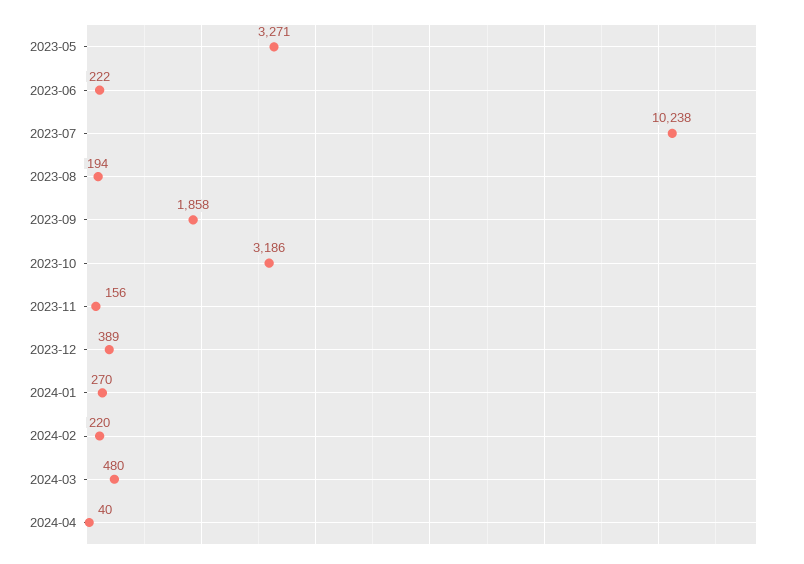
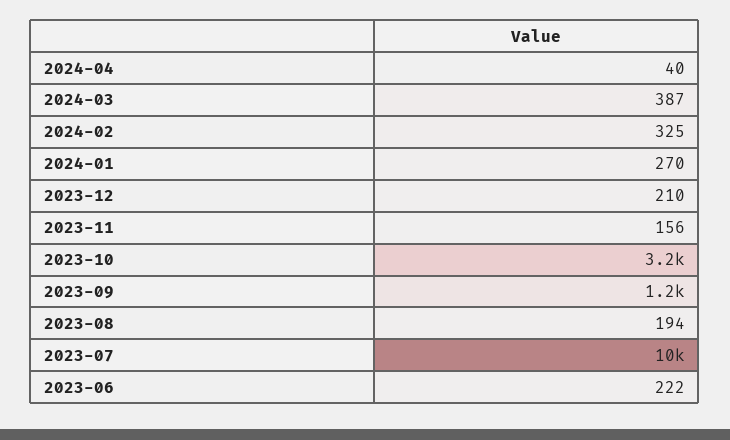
2023-05: 3271 -> none
2023-09: 1858 -> 1200
2023-12: 389 -> 210
2024-02: 220 -> 325
2024-03: 480 -> 387

